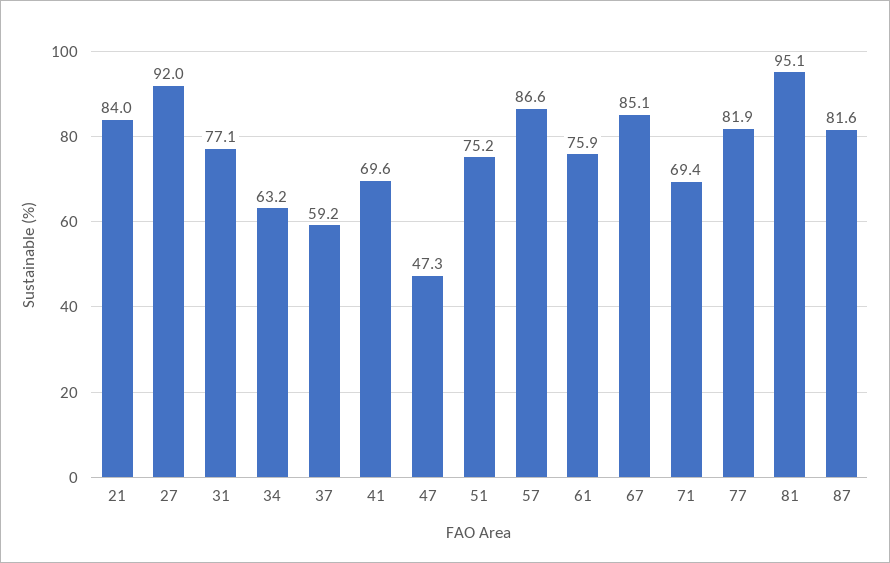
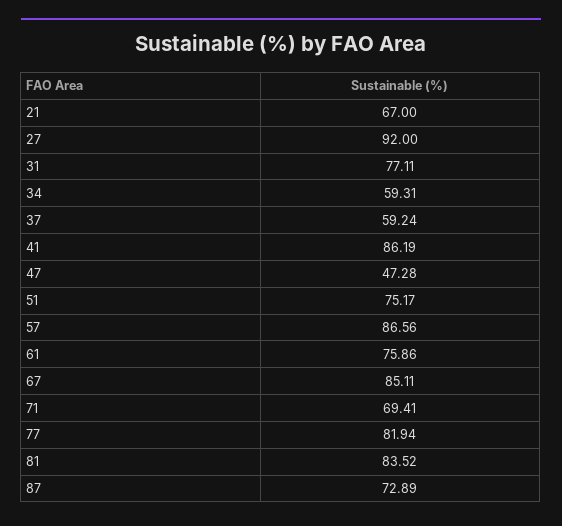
21: 84 -> 67
34: 63.2 -> 59.31
41: 69.6 -> 86.19
81: 95.1 -> 83.52
87: 81.6 -> 72.89

